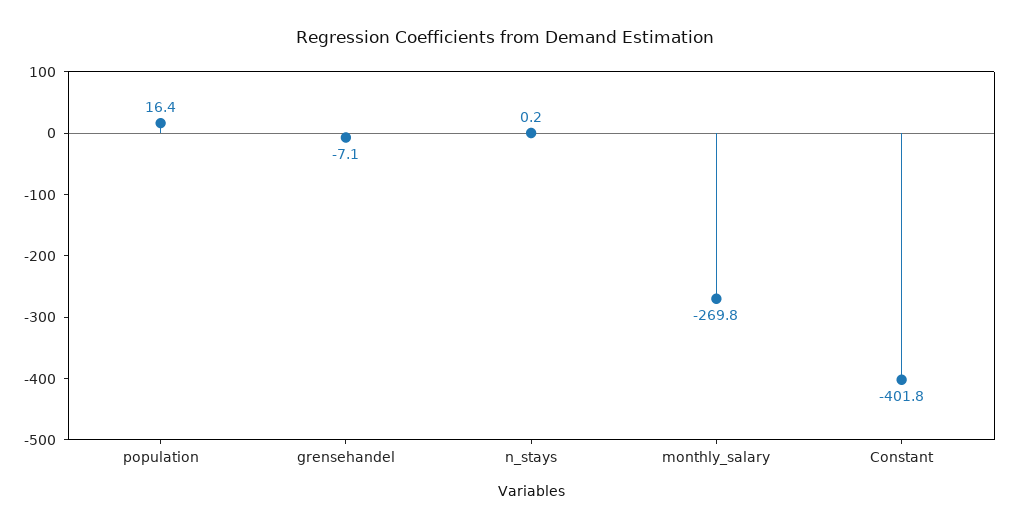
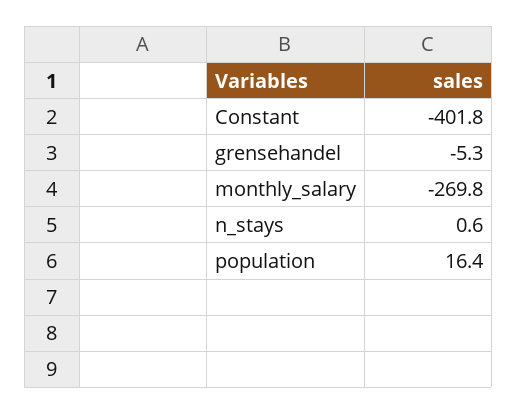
grensehandel: -7.1 -> -5.3
n_stays: 0.2 -> 0.6

